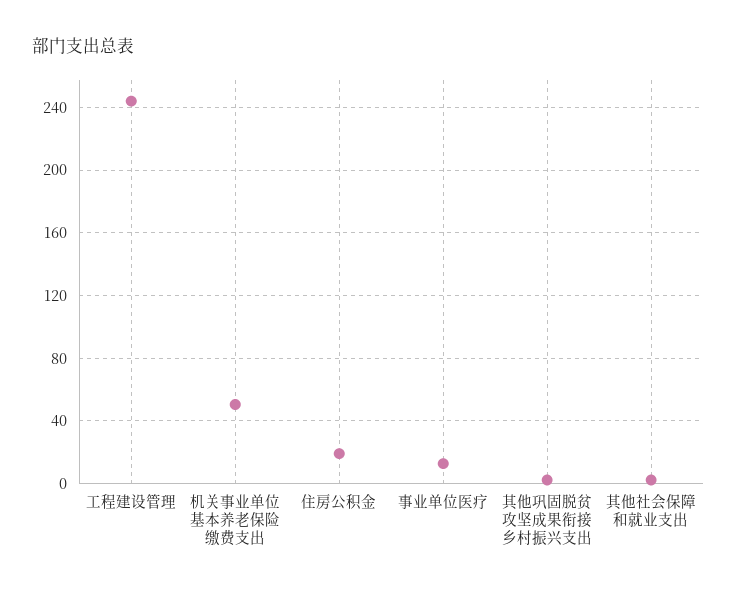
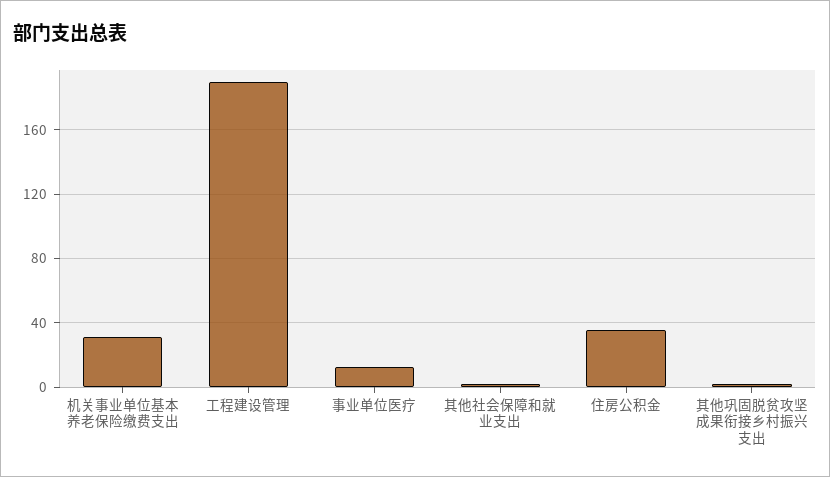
工程建设管理: 245 -> 190
机关事业单位基本养老保险缴费支出: 50 -> 30
住房公积金: 20 -> 35

